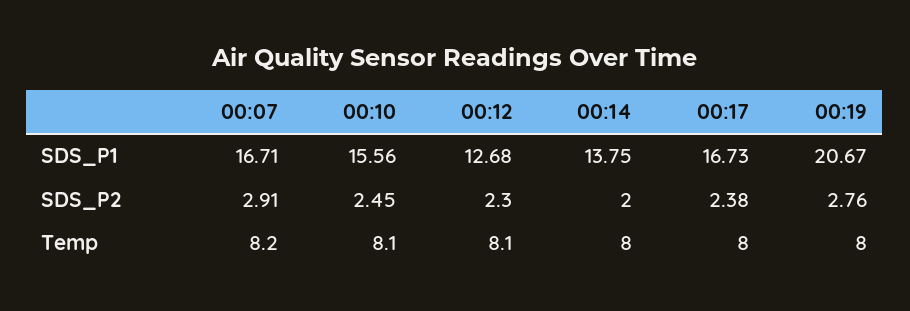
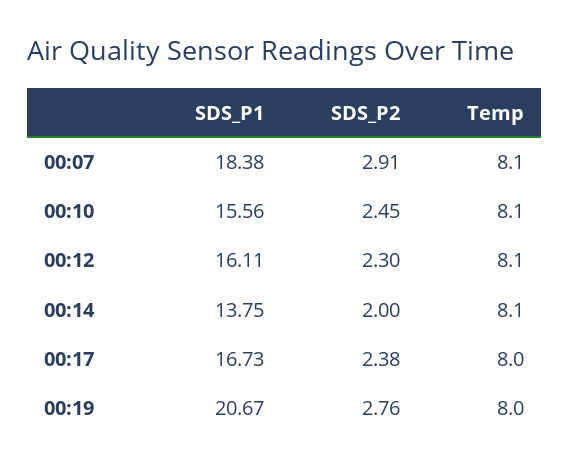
00:07, SDS_P1: 16.71 -> 18.38
00:12, SDS_P1: 12.68 -> 16.11
00:07, Temp: 8.2 -> 8.1
00:14, Temp: 8 -> 8.1

